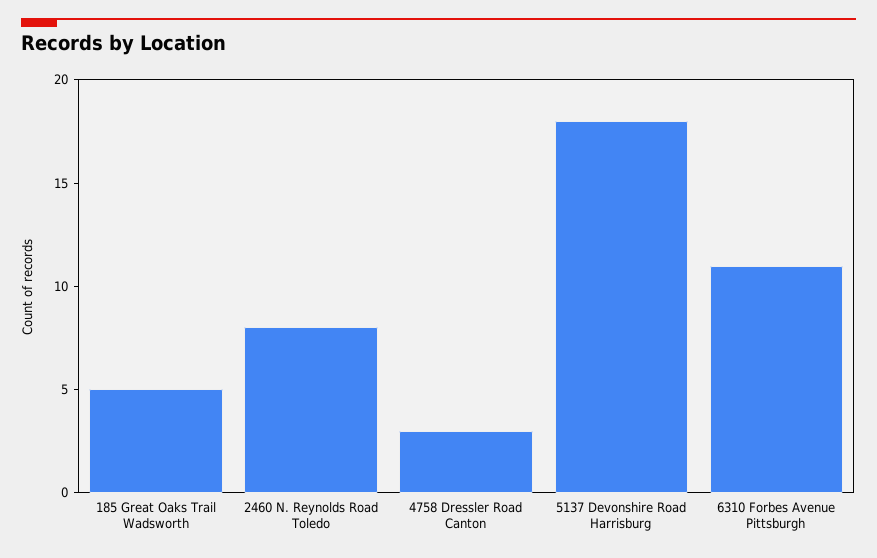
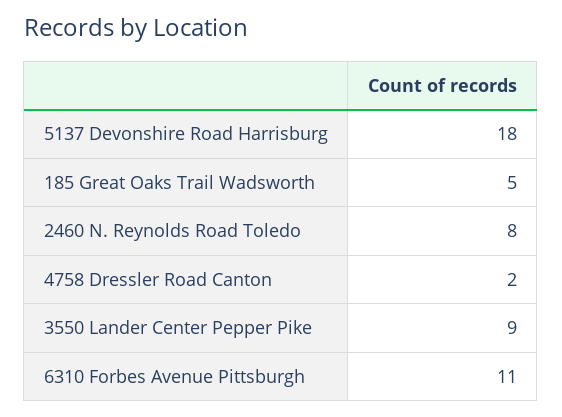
4758 Dressler Road Canton: 3 -> 2
3550 Lander Center Pepper Pike: none -> 9

